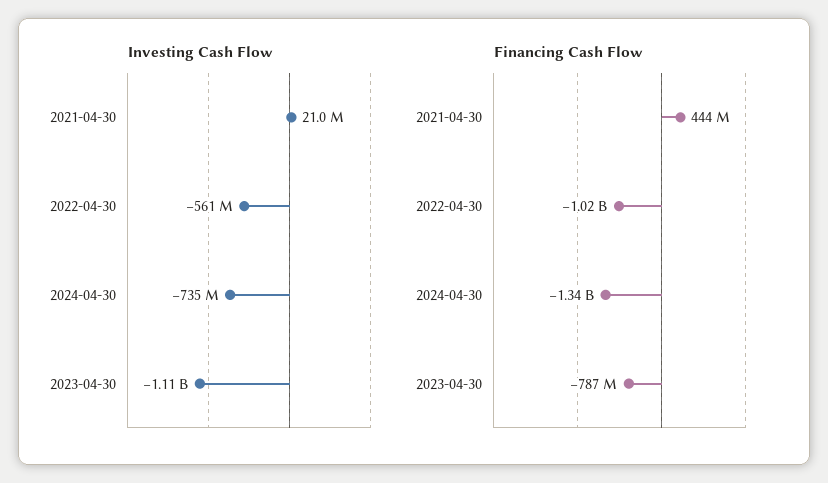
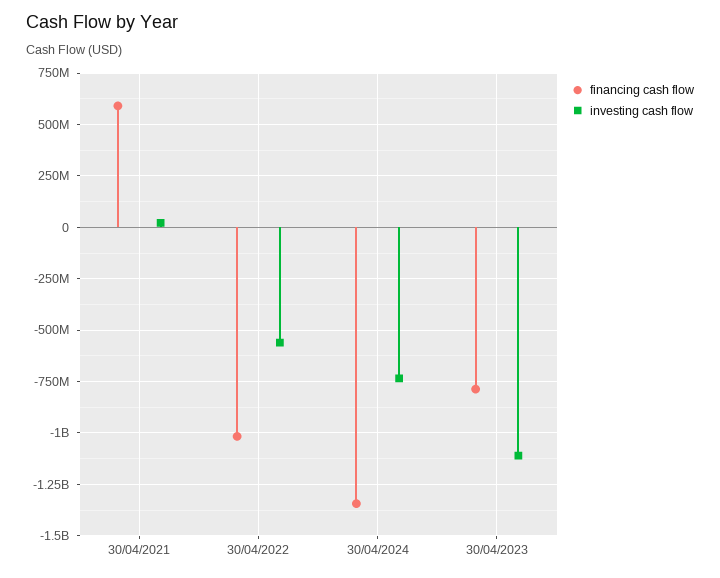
Financing Cash Flow, 2021-04-30: 444000000 -> 600000000

